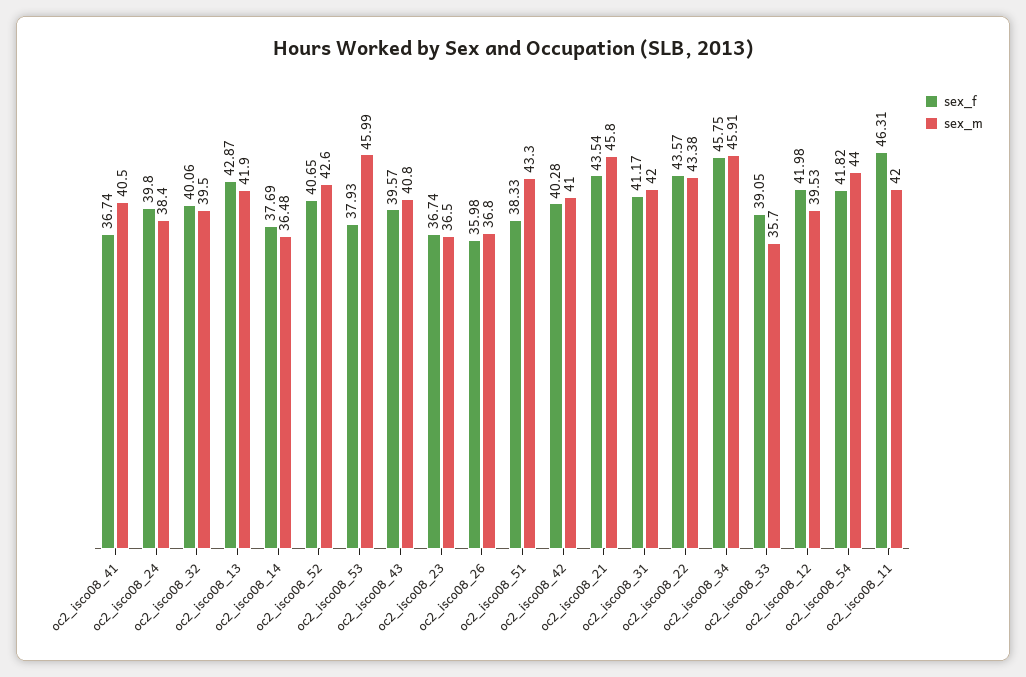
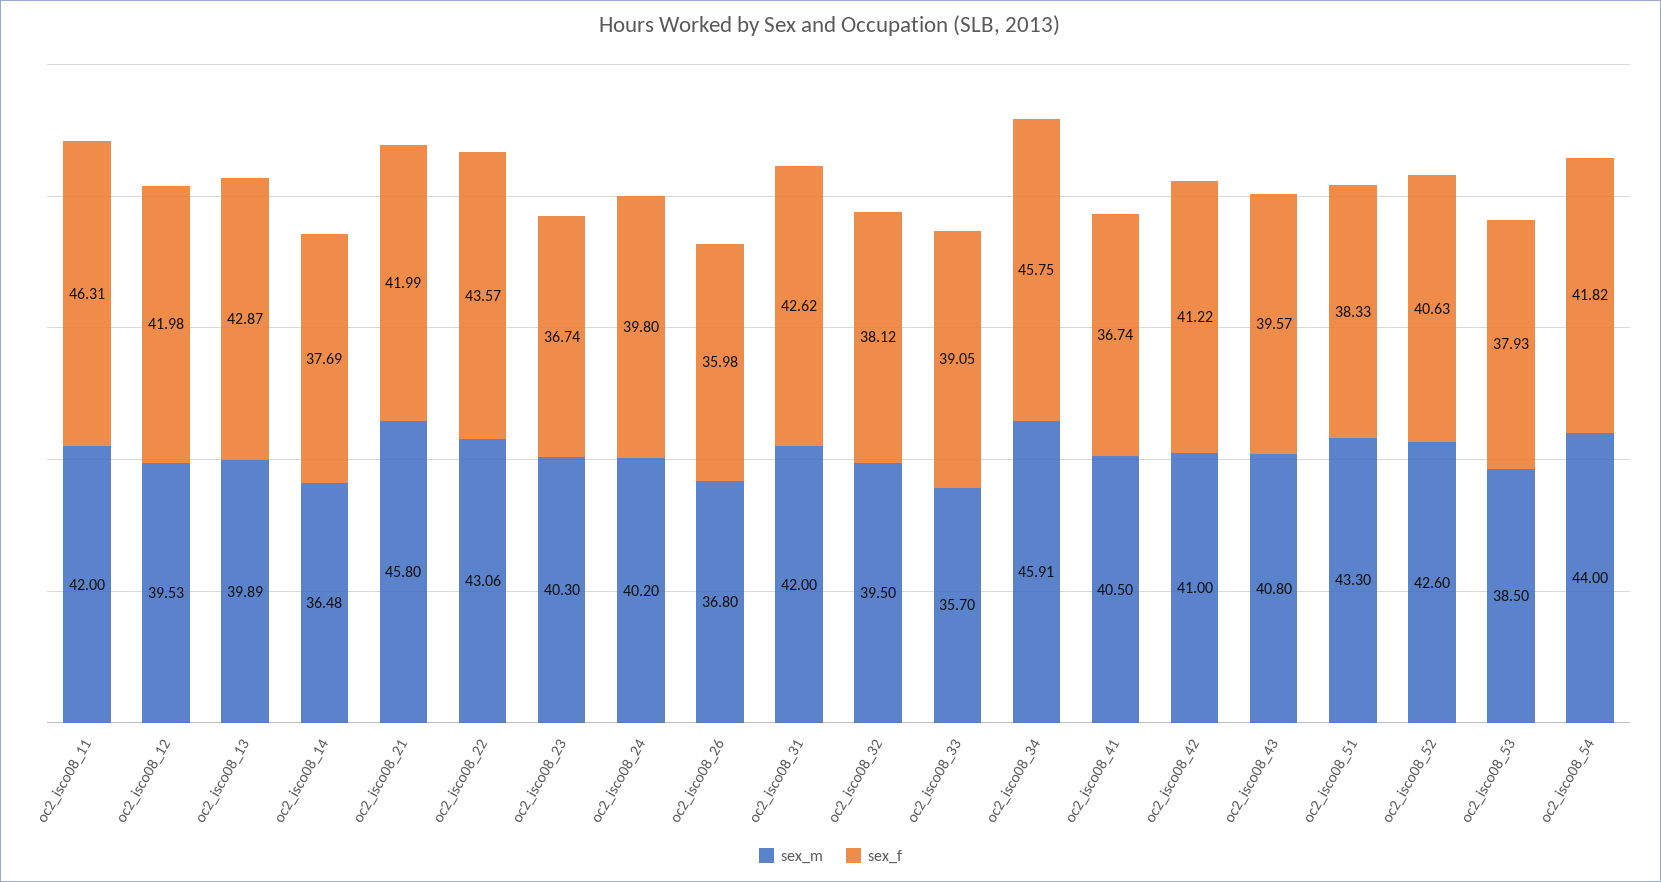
sex_m, oc2_isco08_24: 38.4 -> 40.2
sex_f, oc2_isco08_32: 40.06 -> 38.12
sex_m, oc2_isco08_13: 41.9 -> 39.89
sex_f, oc2_isco08_52: 40.65 -> 40.63
sex_m, oc2_isco08_53: 45.99 -> 38.5
sex_m, oc2_isco08_23: 36.5 -> 40.3
sex_f, oc2_isco08_42: 40.28 -> 41.22
sex_f, oc2_isco08_21: 43.54 -> 41.99
sex_f, oc2_isco08_31: 41.17 -> 42.62
sex_m, oc2_isco08_22: 43.38 -> 43.06

